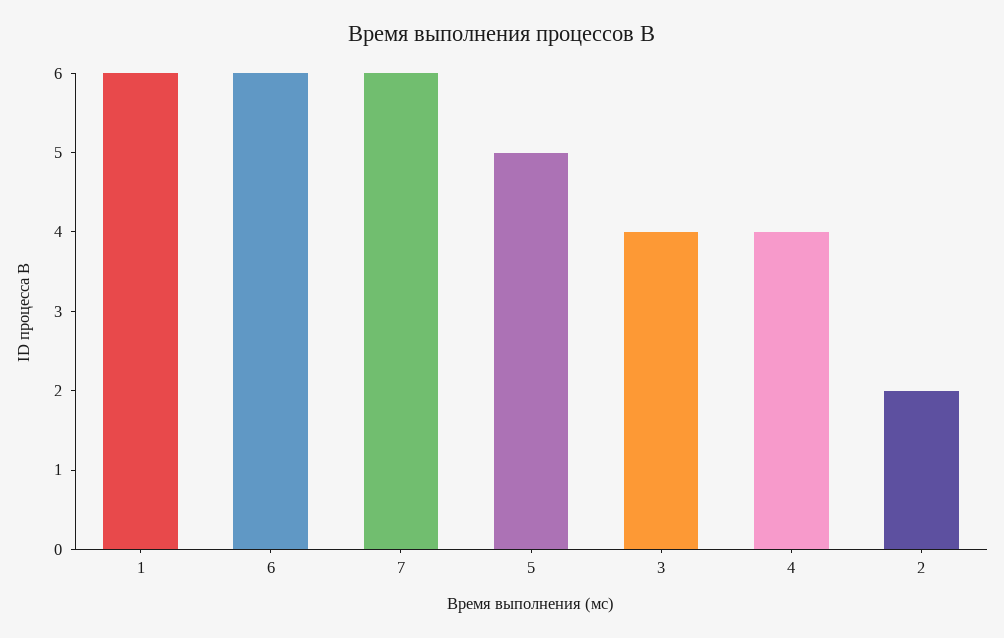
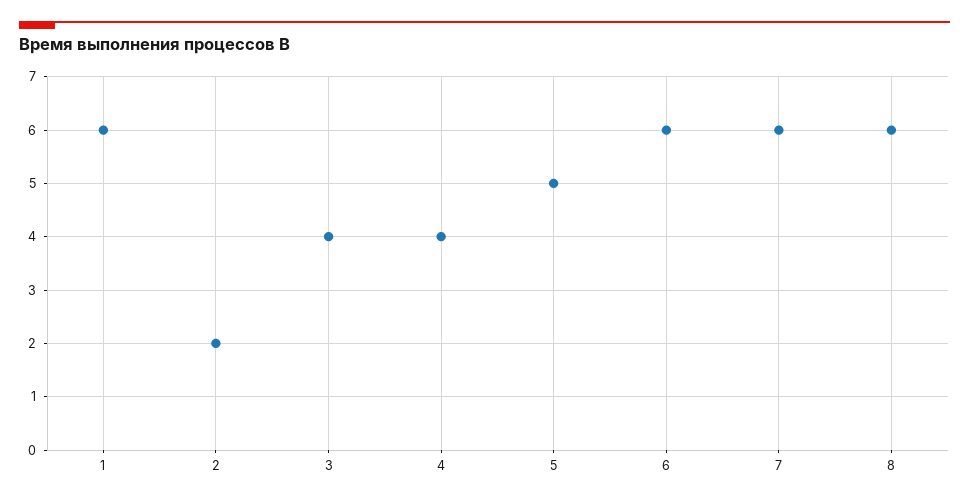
8: none -> 6

